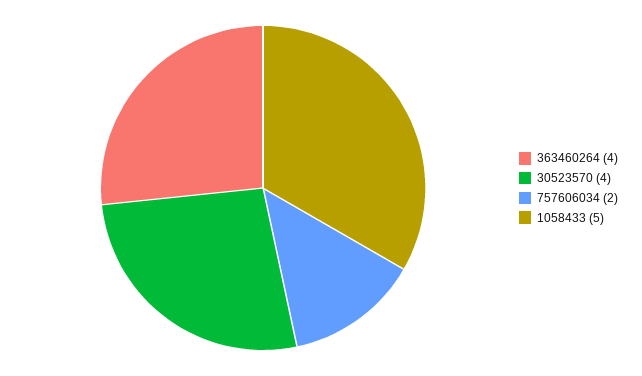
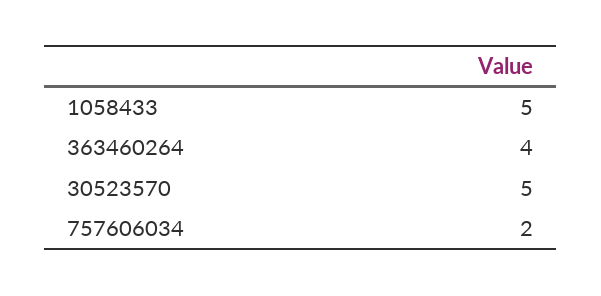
30523570: 4 -> 5

